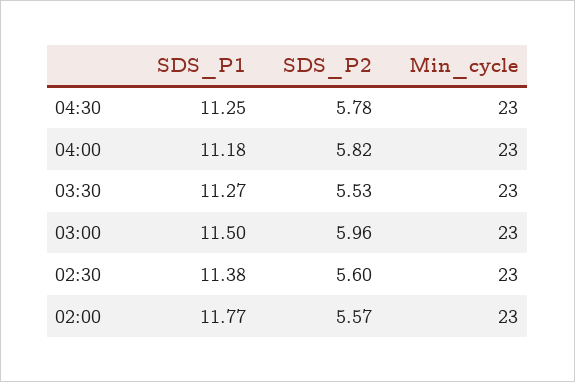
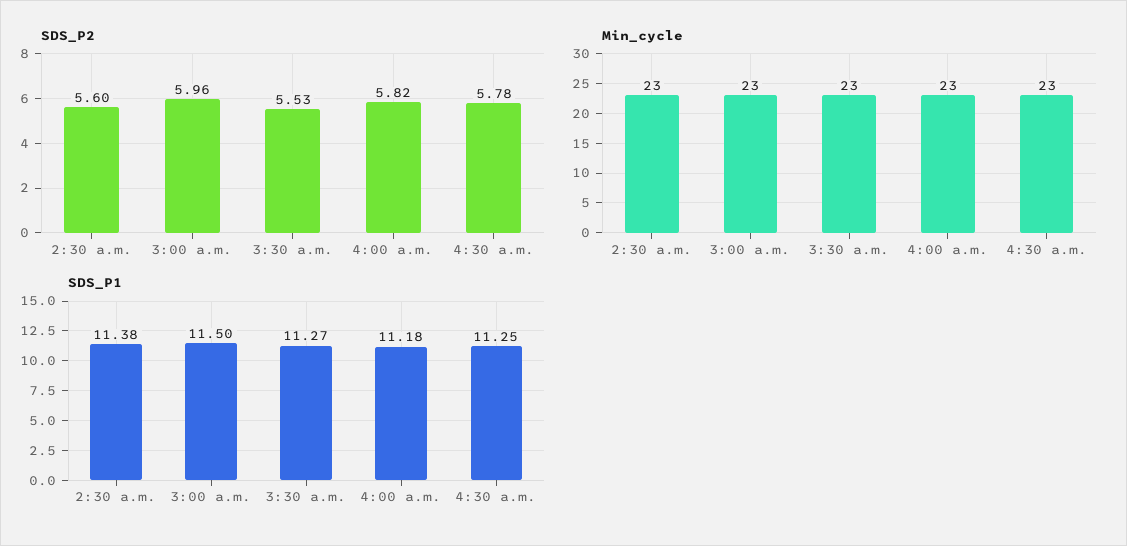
SDS_P1, 02:00: 11.77 -> none
SDS_P2, 02:00: 5.57 -> none
Min_cycle, 02:00: 23 -> none

